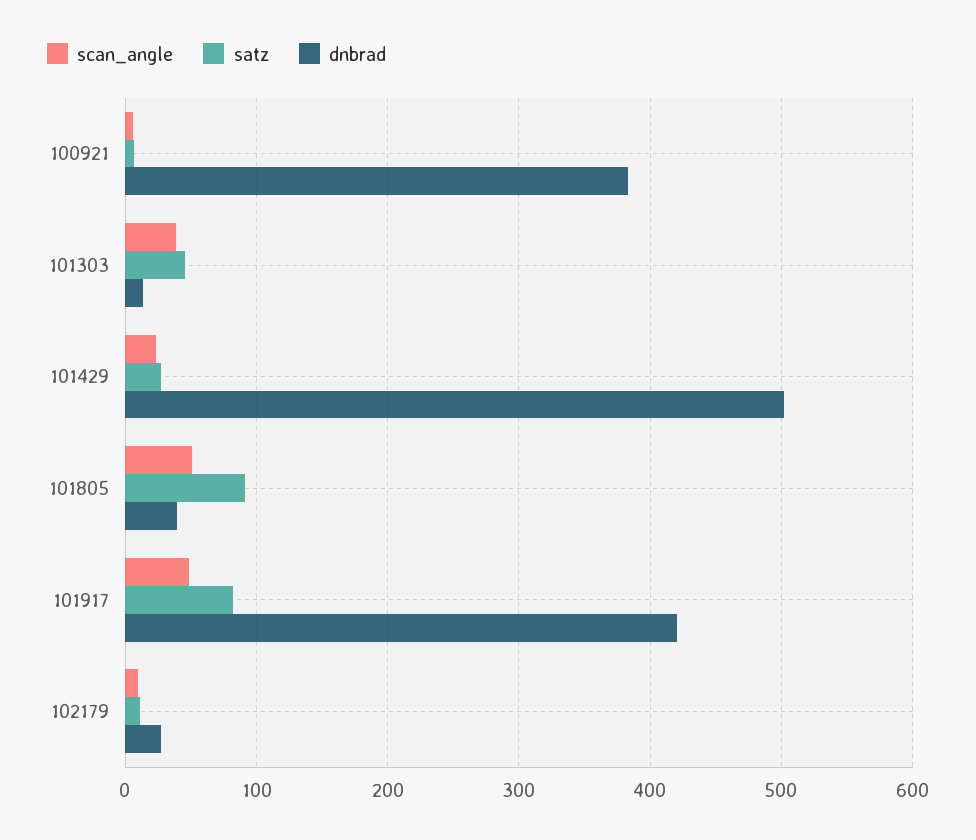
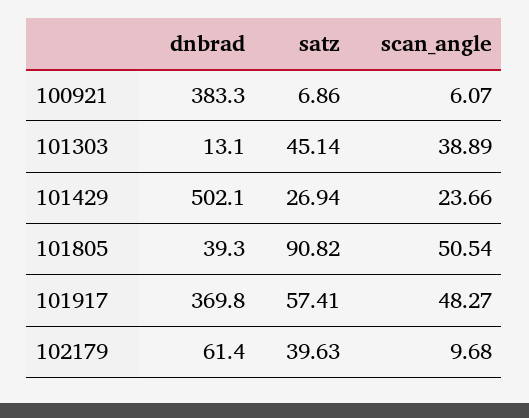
satz, 101917: 80 -> 57.41
dnbrad, 101917: 420 -> 369.8
satz, 102179: 10 -> 39.63
dnbrad, 102179: 30 -> 61.4

